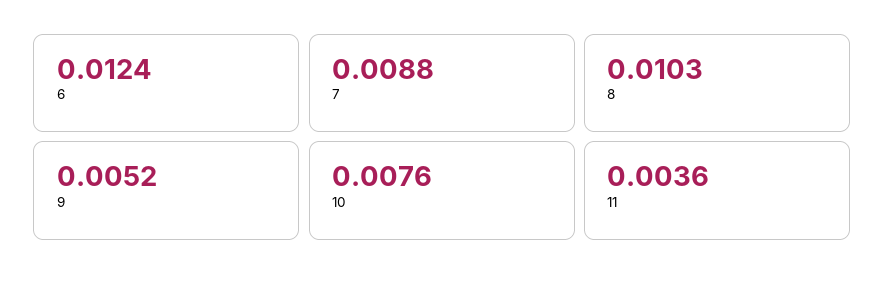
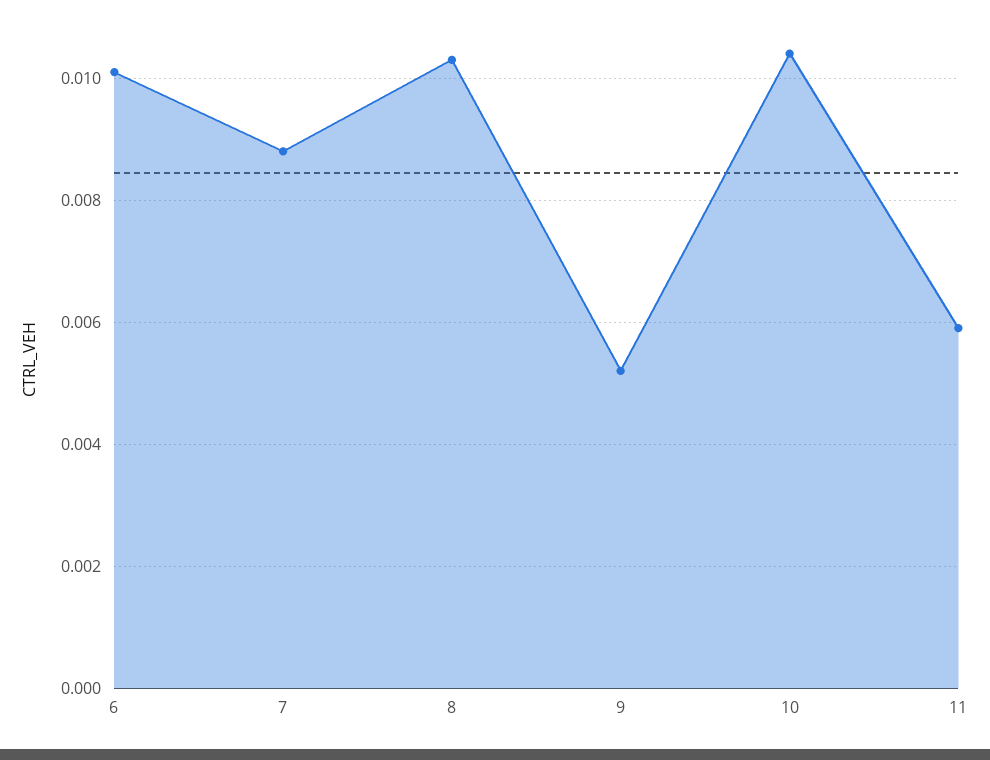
6: 0.0124 -> 0.01
10: 0.0076 -> 0.0105
11: 0.0036 -> 0.006

